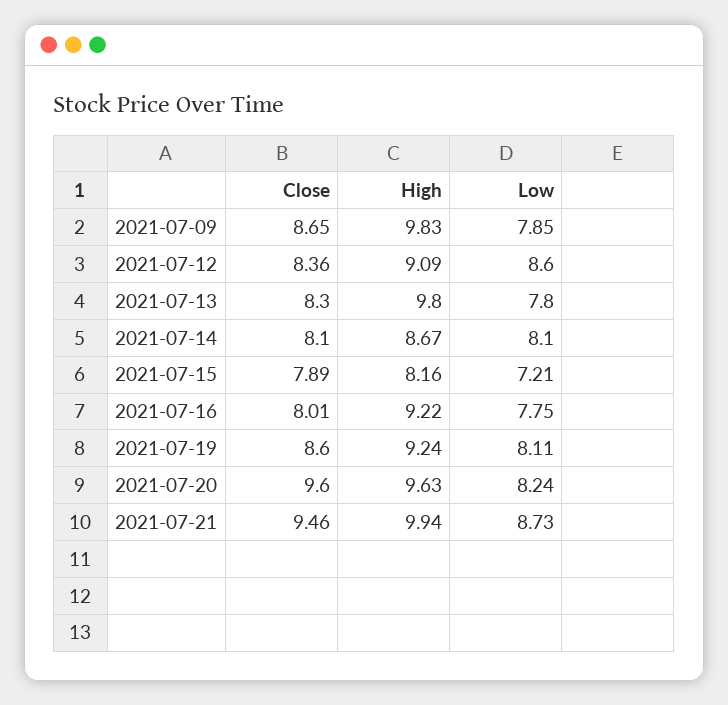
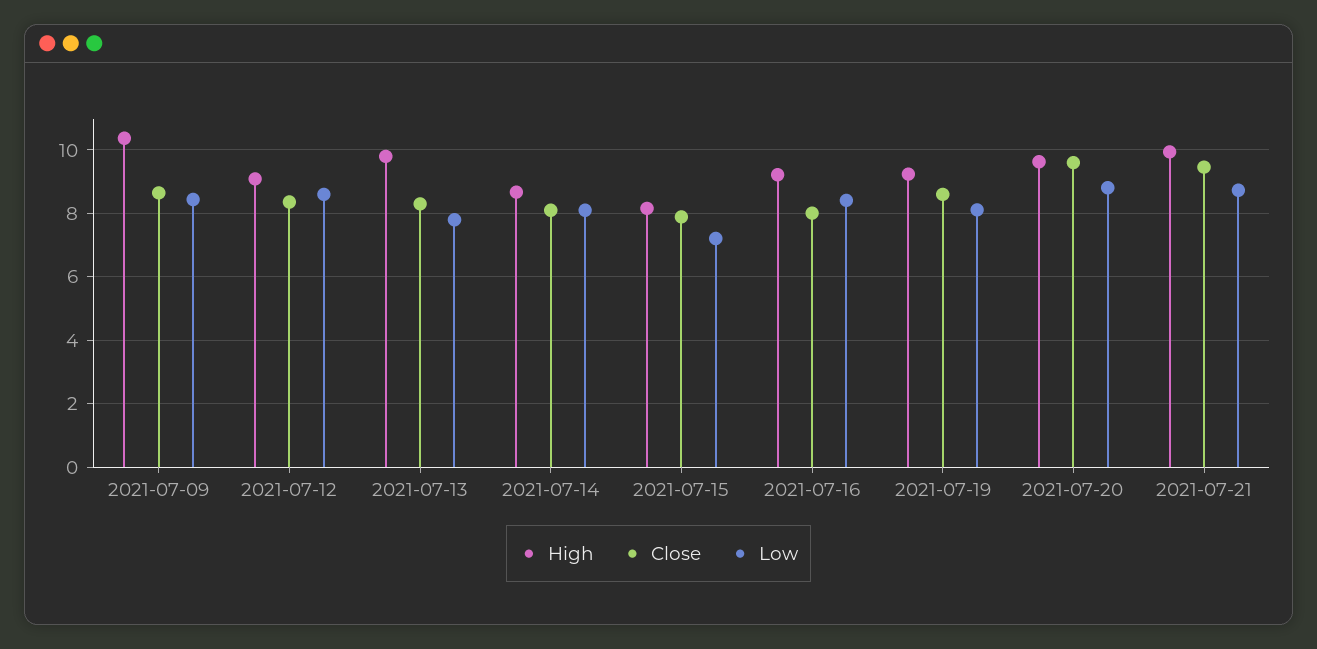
High, 2021-07-09: 9.83 -> 10.4
Low, 2021-07-09: 7.85 -> 8.4
Low, 2021-07-16: 7.75 -> 8.4
Low, 2021-07-20: 8.24 -> 8.8

